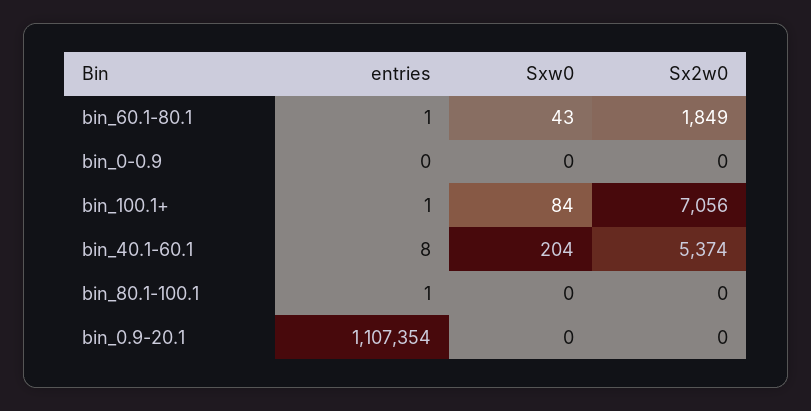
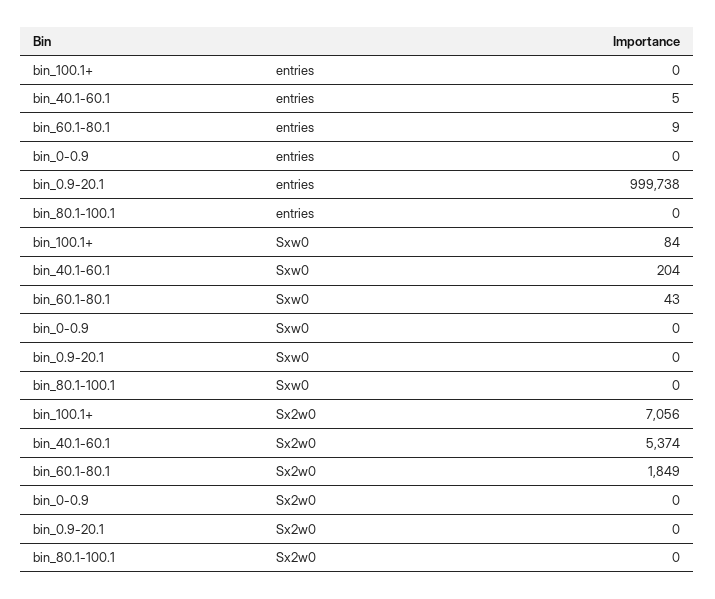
entries, bin_60.1-80.1: 1 -> 9
entries, bin_100.1+: 1 -> 0
entries, bin_40.1-60.1: 8 -> 5
entries, bin_80.1-100.1: 1 -> 0
entries, bin_0.9-20.1: 1107354 -> 999738

